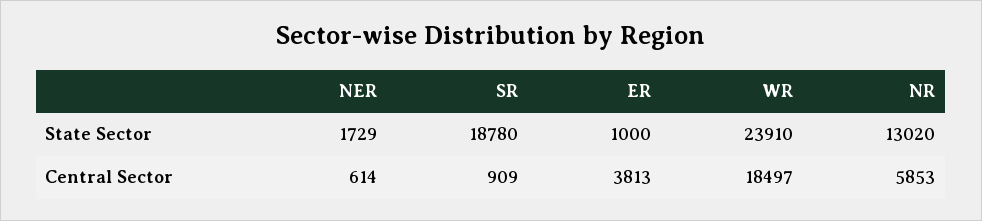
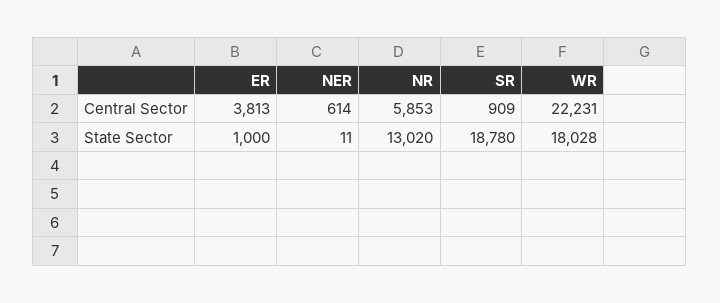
NER, State Sector: 1729 -> 11
WR, State Sector: 23910 -> 18028
WR, Central Sector: 18497 -> 22231

